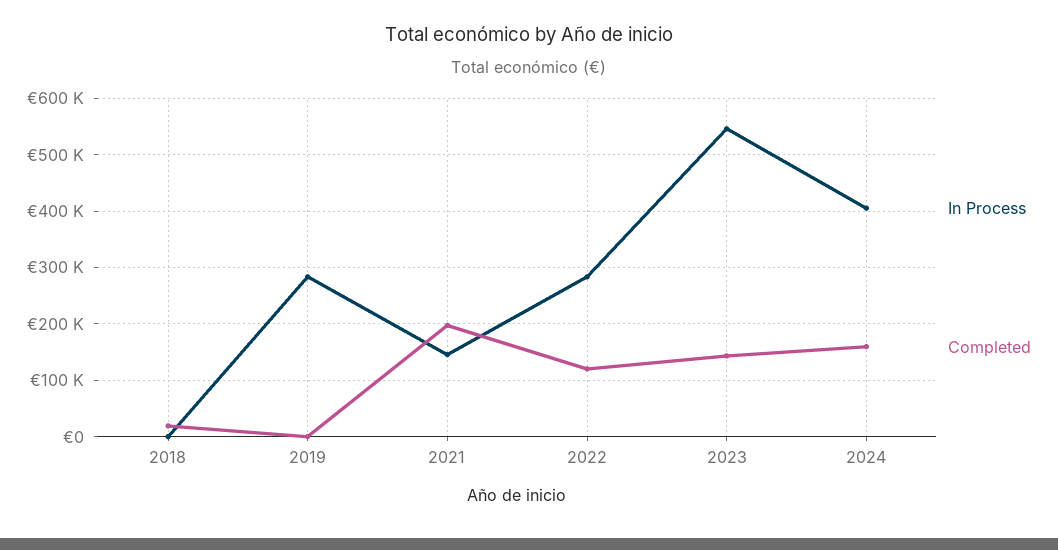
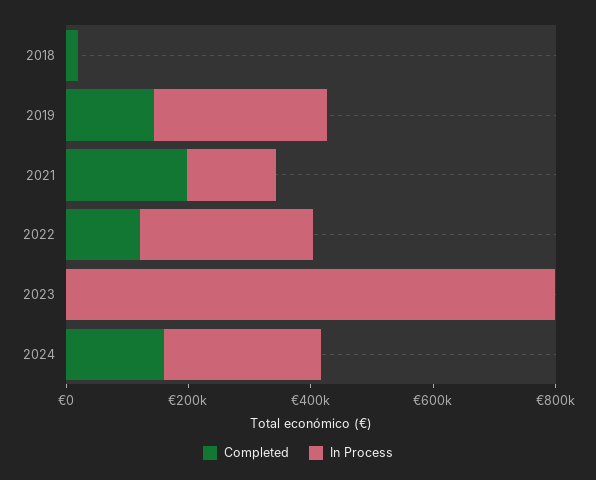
Completed, 2019: 0 -> 150000
In Process, 2023: 540000 -> 800000
Completed, 2023: 140000 -> 0
In Process, 2024: 400000 -> 250000

